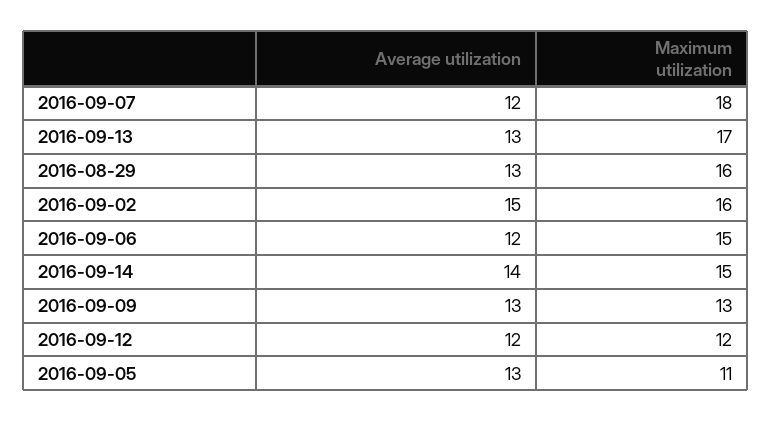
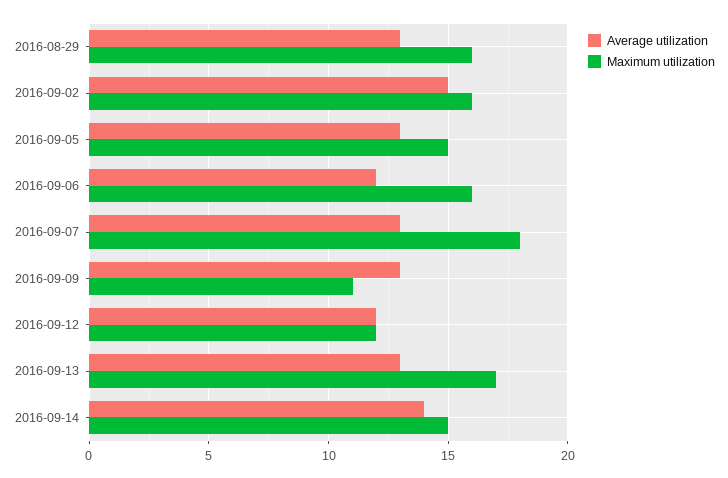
Average utilization, 2016-09-07: 12 -> 13
Maximum utilization, 2016-09-06: 15 -> 16
Maximum utilization, 2016-09-09: 13 -> 11
Maximum utilization, 2016-09-05: 11 -> 15

